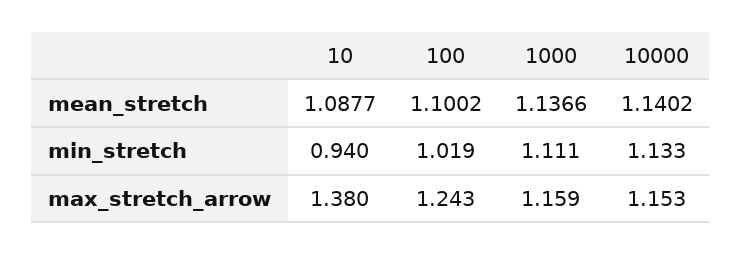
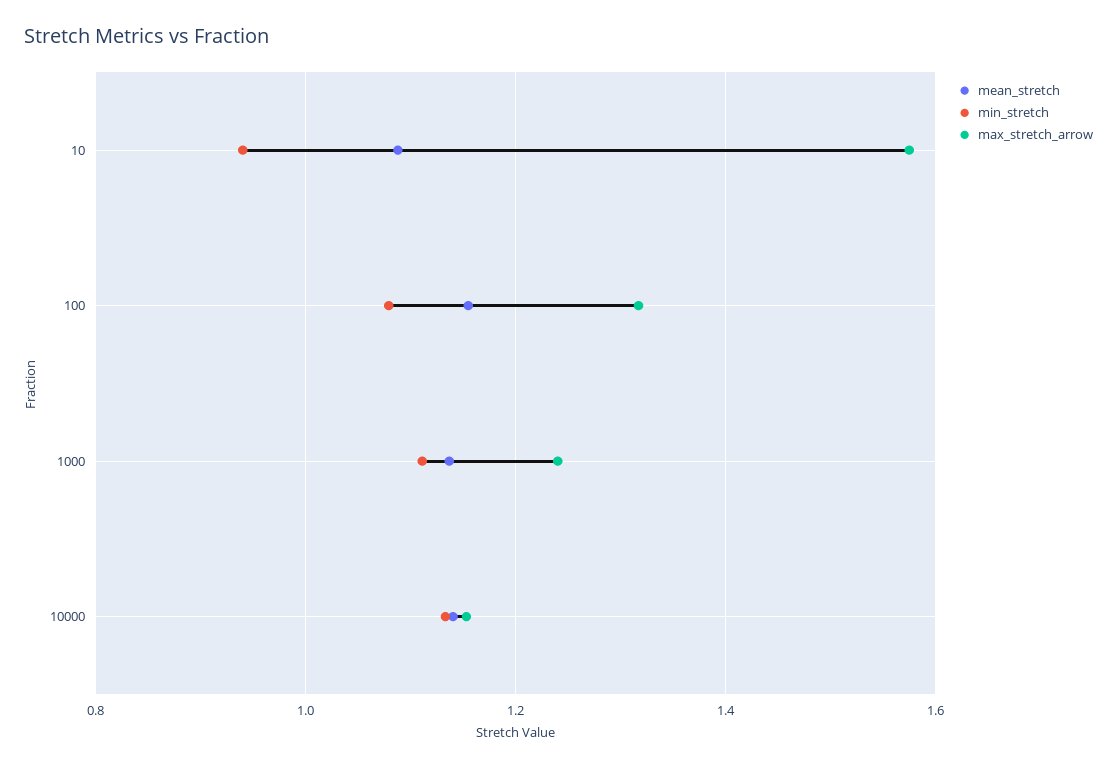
mean_stretch, 100: 1.1002 -> 1.16
min_stretch, 100: 1.019 -> 1.08
max_stretch_arrow, 10: 1.38 -> 1.58
max_stretch_arrow, 100: 1.243 -> 1.32
max_stretch_arrow, 1000: 1.159 -> 1.24

